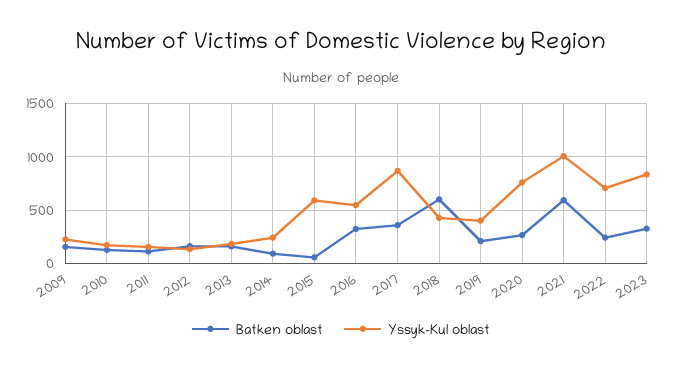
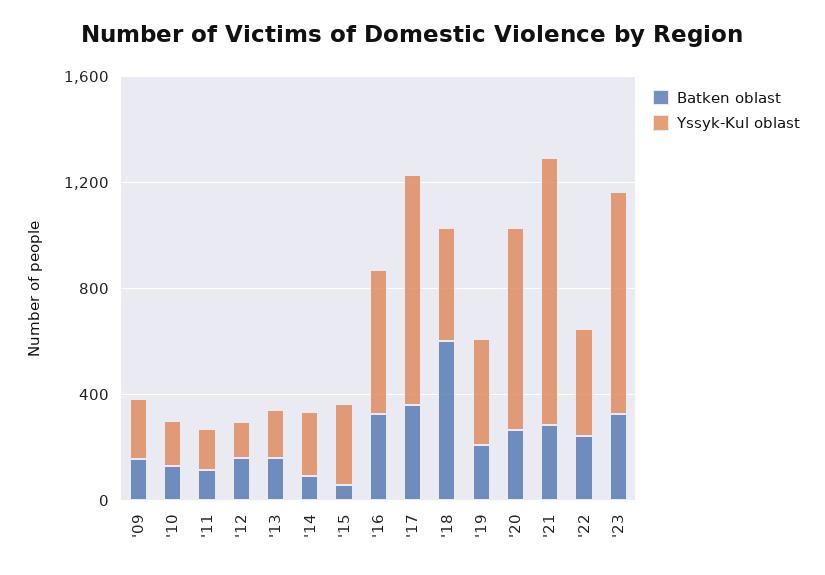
Yssyk-Kul oblast, 2015: 600 -> 300
Batken oblast, 2021: 600 -> 300
Yssyk-Kul oblast, 2022: 700 -> 400

